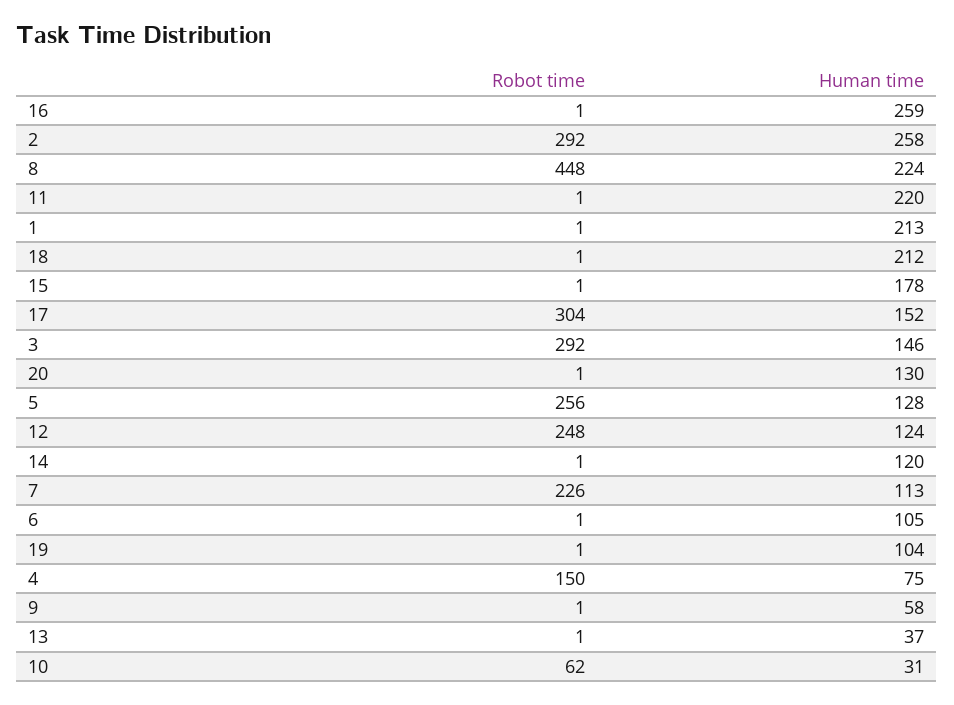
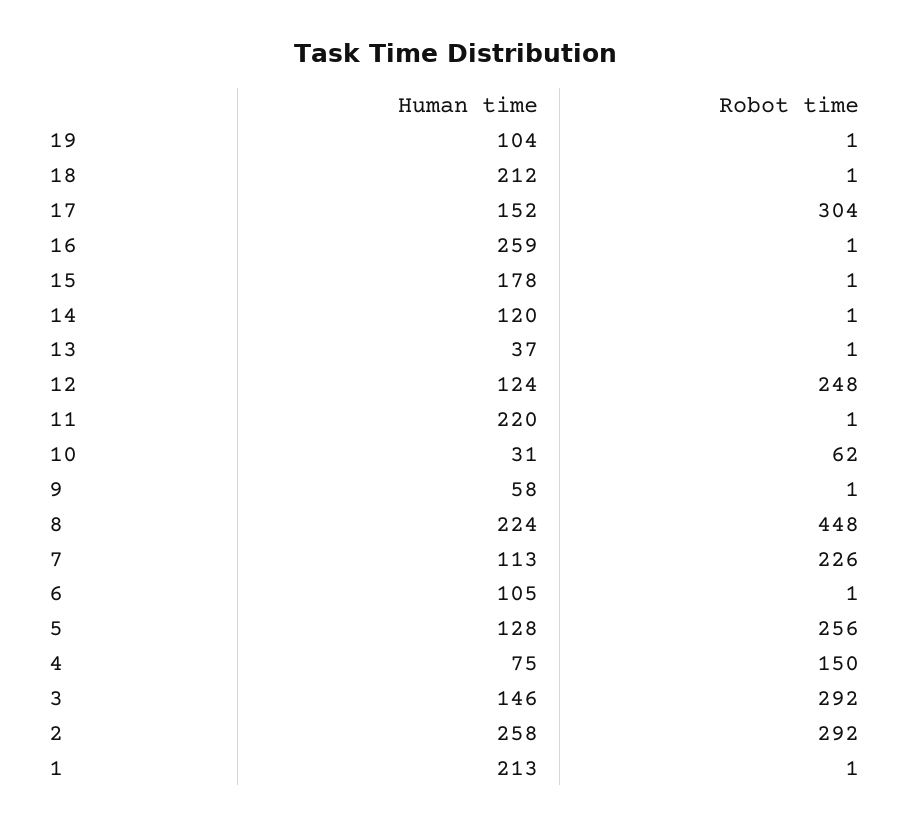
Robot time, 20: 1 -> none
Human time, 20: 130 -> none

